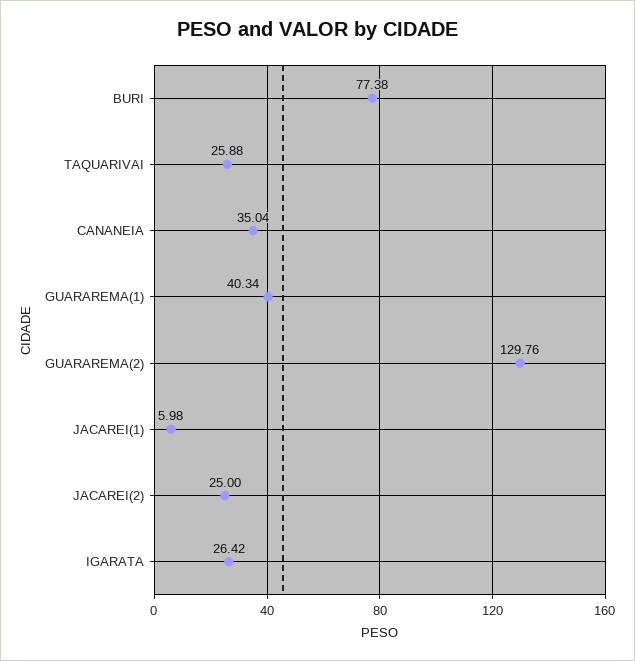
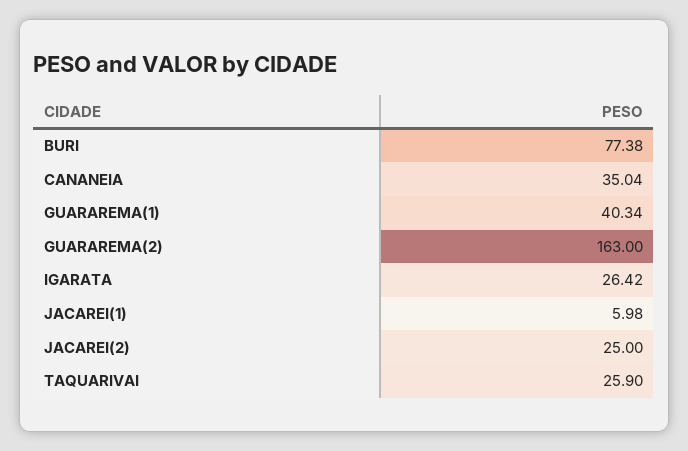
TAQUARIVAI: 25.88 -> 25.9
GUARAREMA(2): 129.76 -> 163

